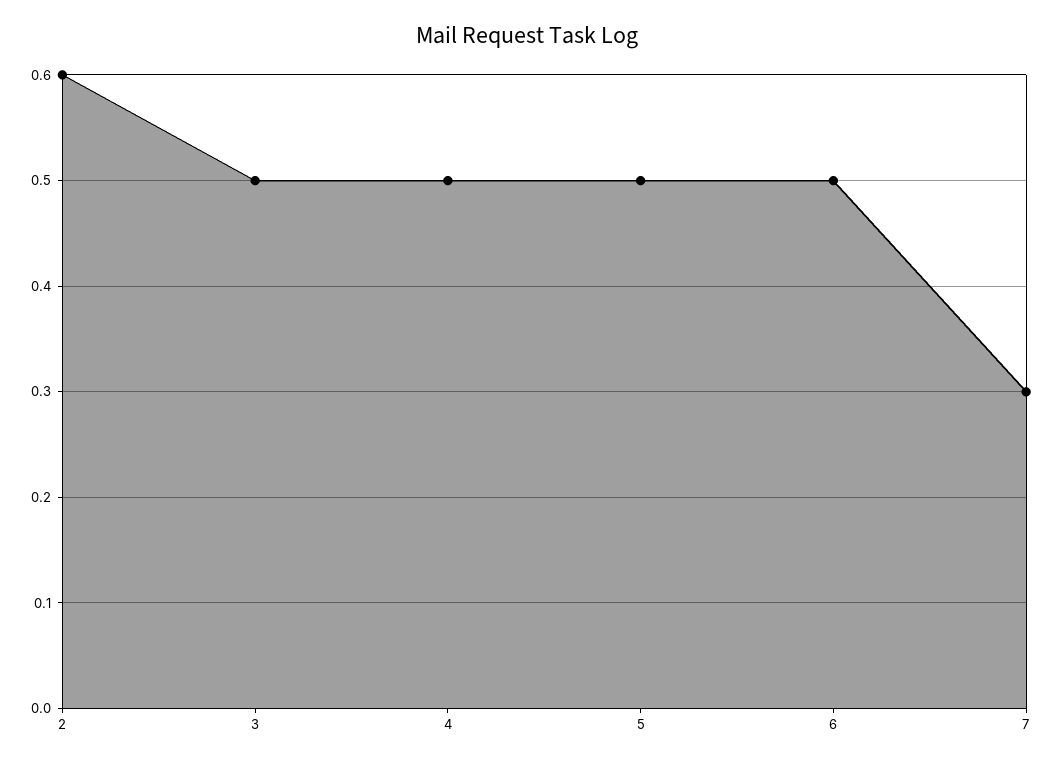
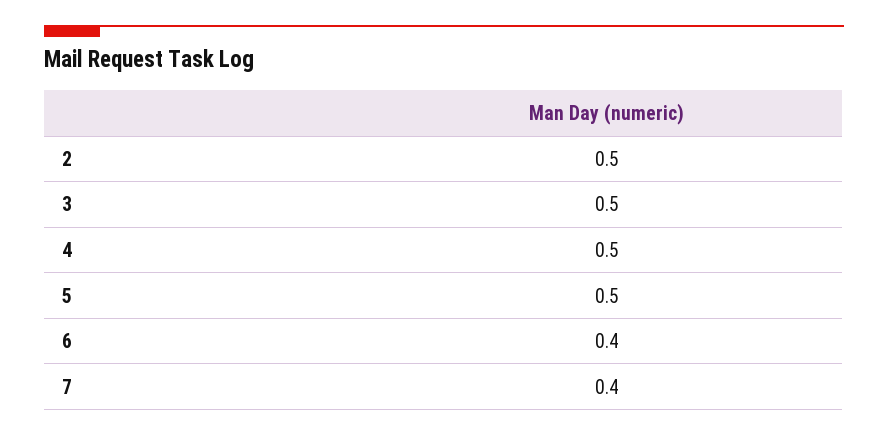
2: 0.6 -> 0.5
6: 0.5 -> 0.4
7: 0.3 -> 0.4

